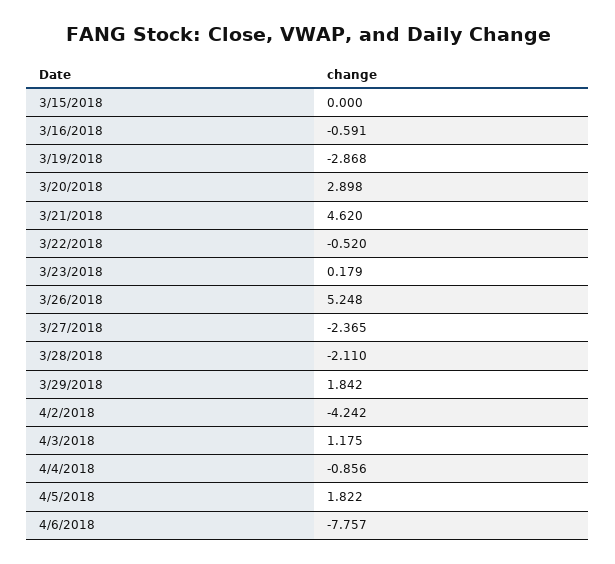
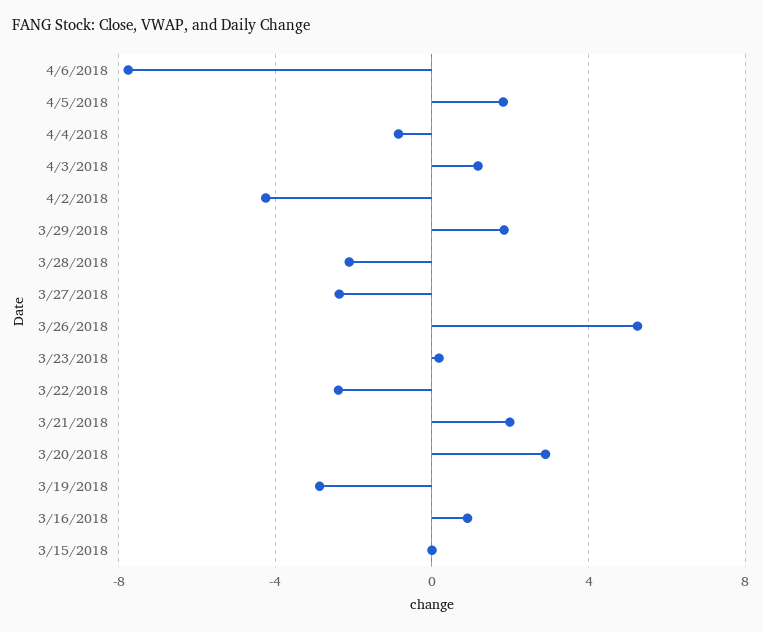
3/16/2018: -0.591 -> 1
3/21/2018: 4.62 -> 2
3/22/2018: -0.52 -> -2.5

